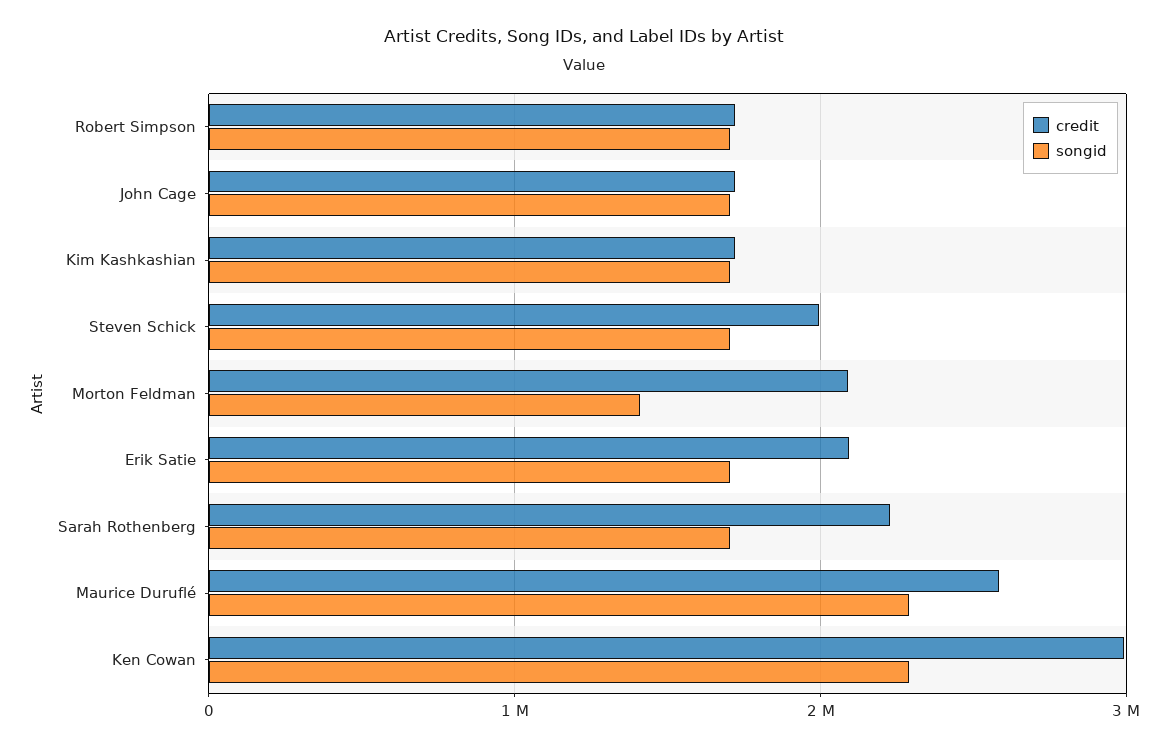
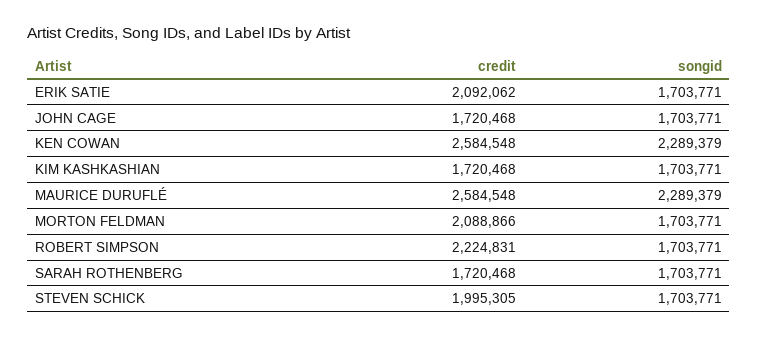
credit, Robert Simpson: 1700000 -> 2224831
songid, Morton Feldman: 1400000 -> 1703771
credit, Sarah Rothenberg: 2200000 -> 1720468
credit, Ken Cowan: 3000000 -> 2584548

